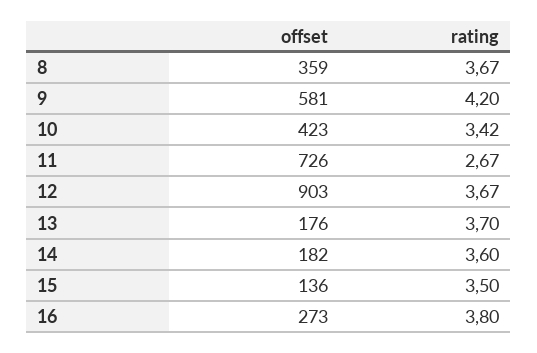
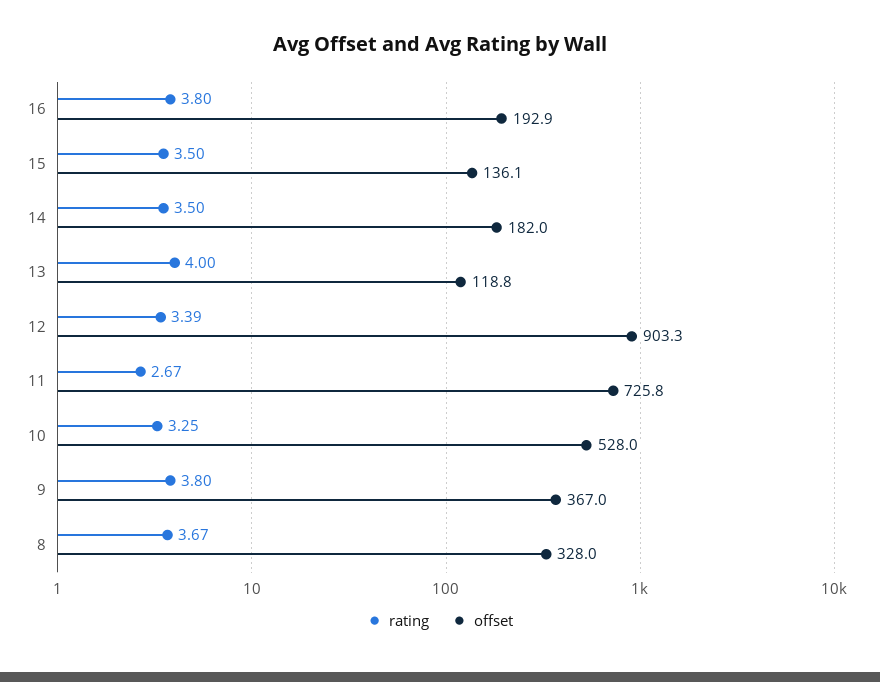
offset, 8: 359 -> 328
offset, 9: 581 -> 367
rating, 9: 4.2 -> 3.8
offset, 10: 423 -> 528
rating, 10: 3.42 -> 3.25
rating, 12: 3.67 -> 3.39
offset, 13: 176 -> 118.8
rating, 13: 3.7 -> 4
rating, 14: 3.6 -> 3.5
offset, 16: 273 -> 192.9

